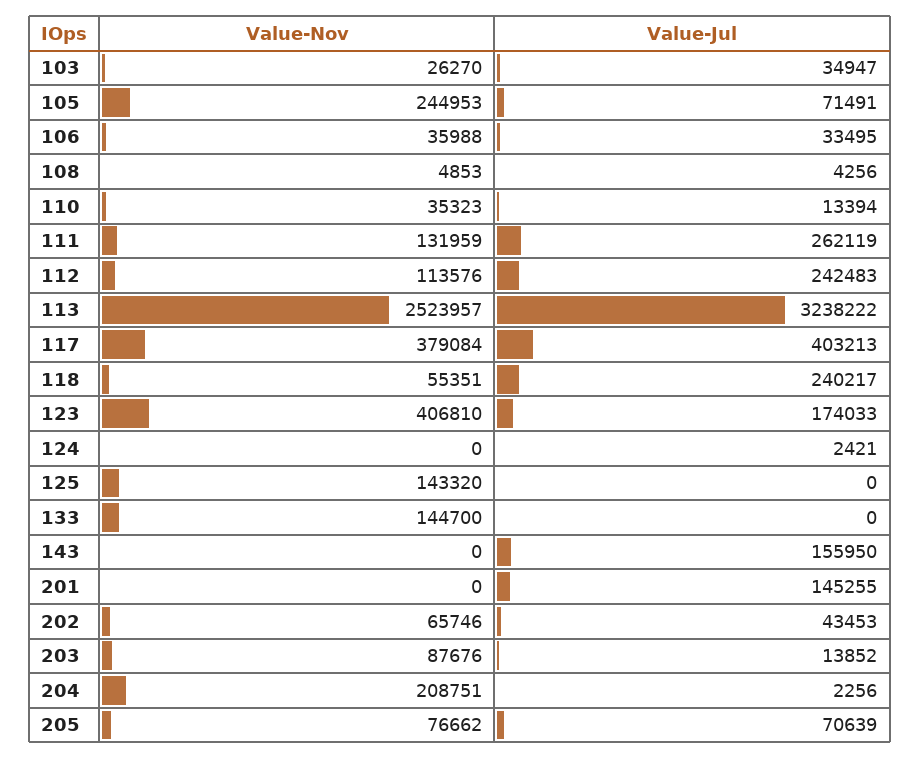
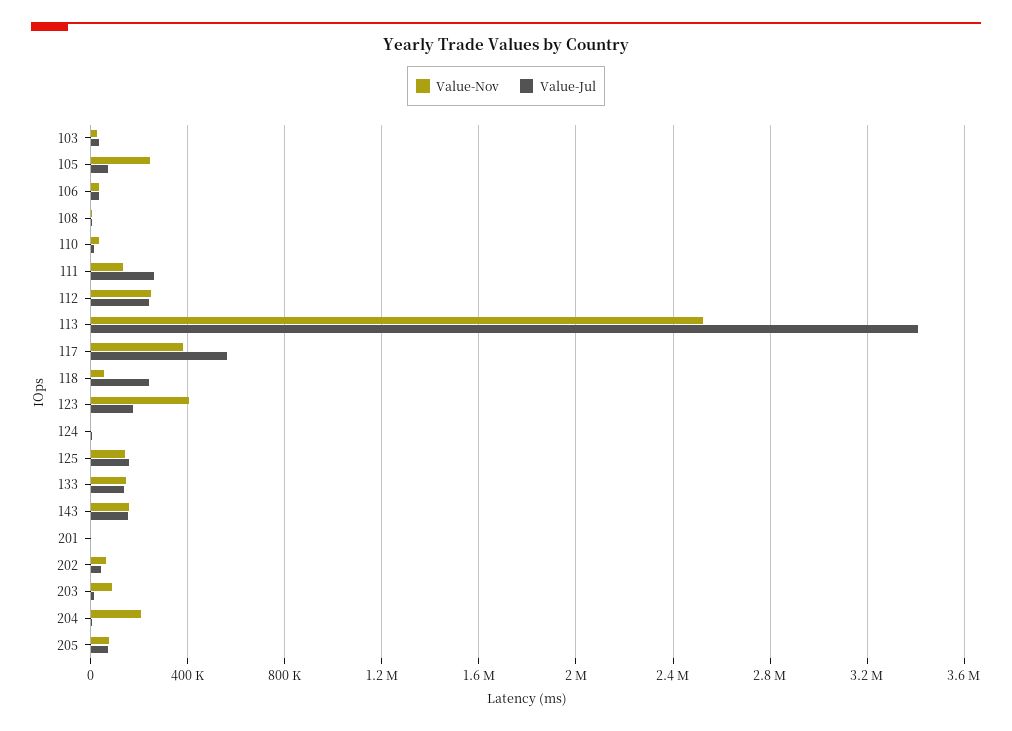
Value-Nov, 112: 113576 -> 250000
Value-Jul, 113: 3238222 -> 3400000
Value-Jul, 117: 403213 -> 550000
Value-Jul, 125: 0 -> 150000
Value-Jul, 133: 0 -> 150000
Value-Nov, 143: 0 -> 150000
Value-Jul, 201: 145255 -> 0

